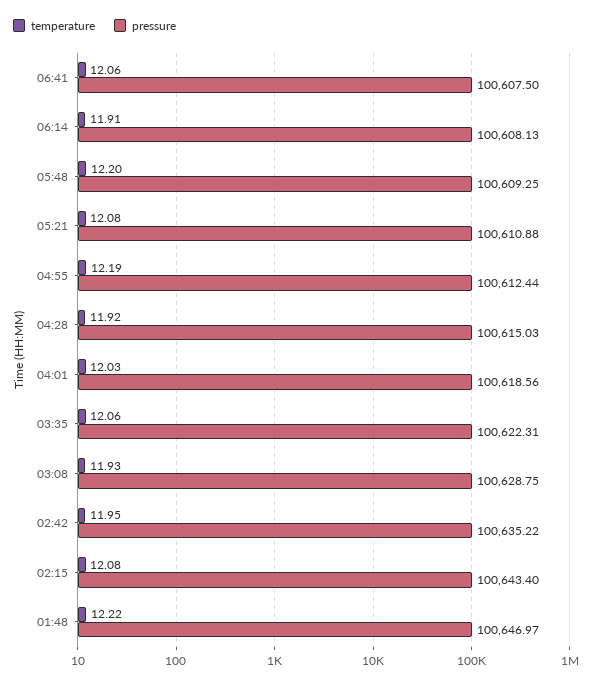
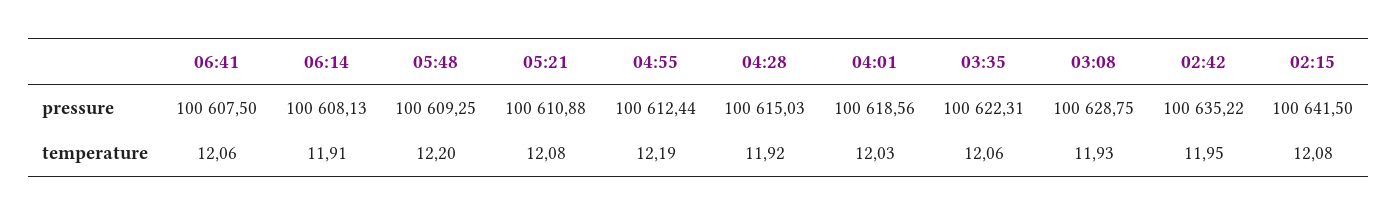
pressure, 02:15: 100643.4 -> 100641.5
temperature, 01:48: 12.22 -> none
pressure, 01:48: 100646.97 -> none

